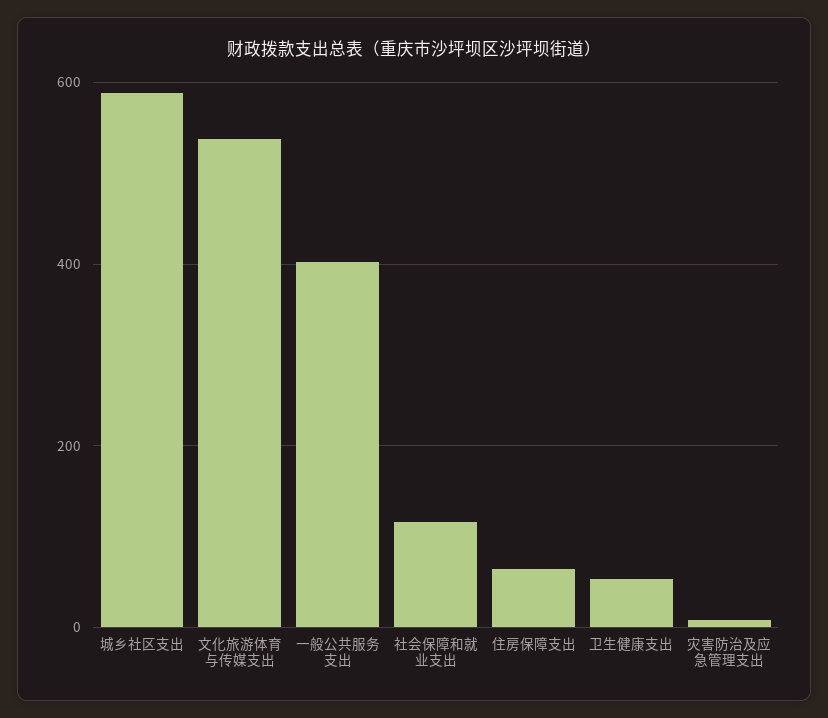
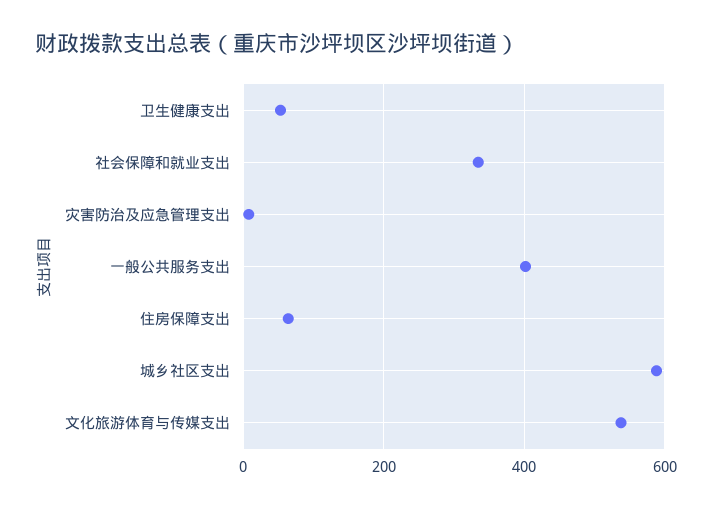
社会保障和就业支出: 120 -> 340

